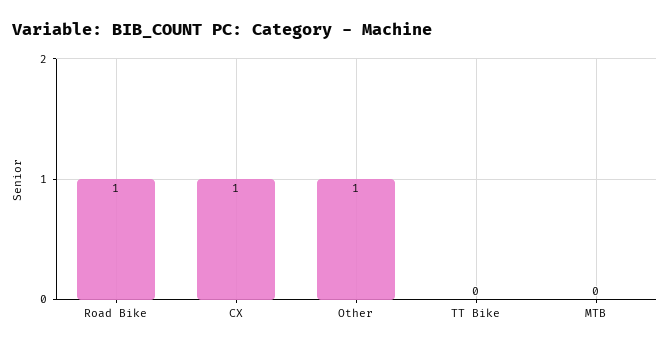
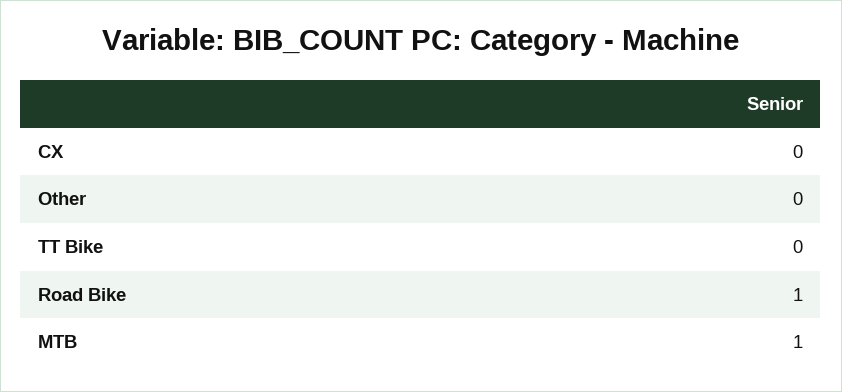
CX: 1 -> 0
Other: 1 -> 0
MTB: 0 -> 1

